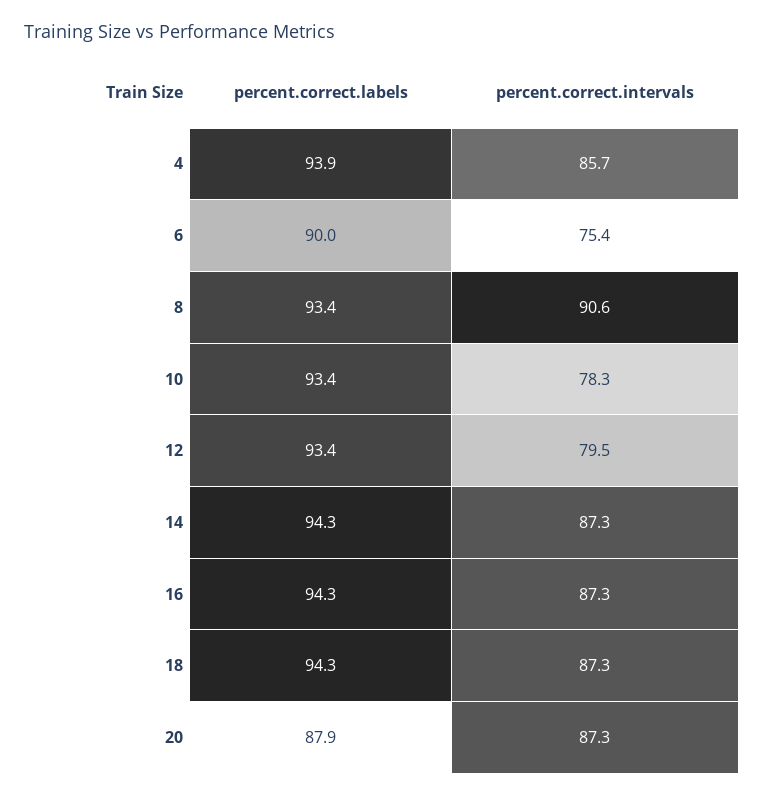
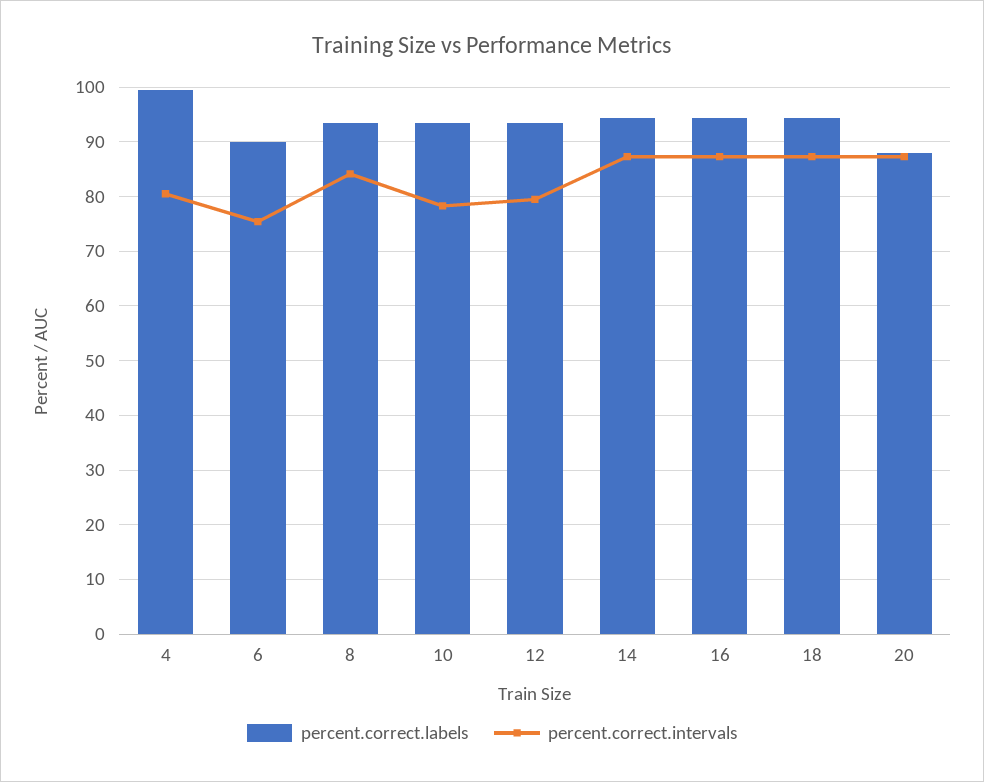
percent.correct.labels, 4: 93.9 -> 100
percent.correct.intervals, 4: 85.7 -> 80
percent.correct.intervals, 8: 90.6 -> 84

